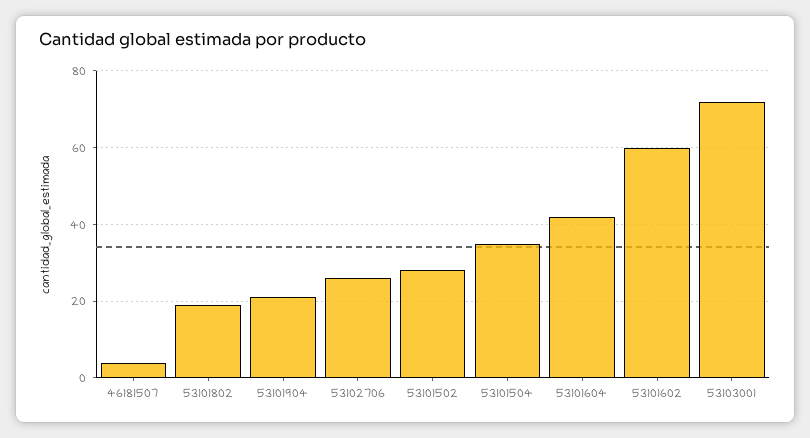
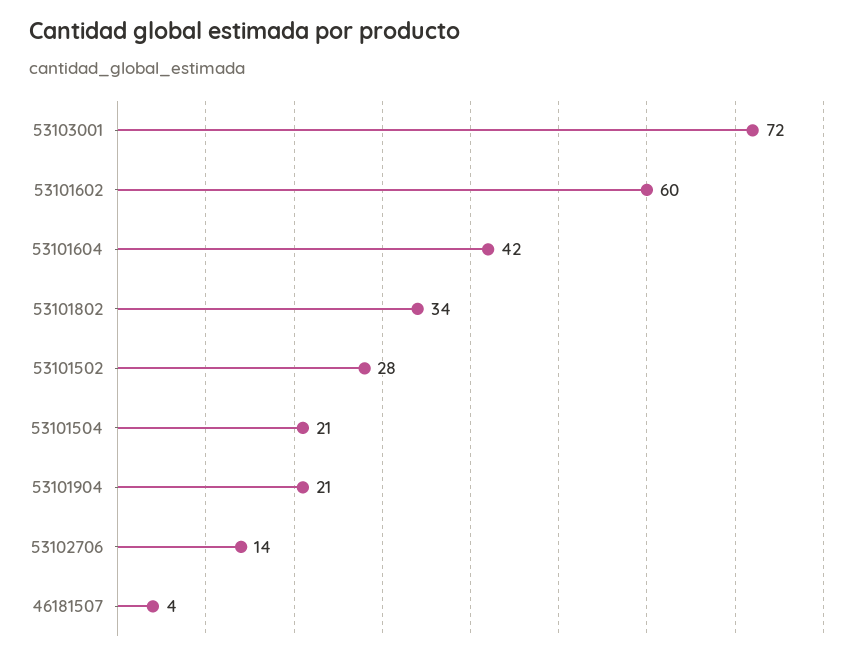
53101802: 20 -> 34
53102706: 25 -> 14
53101504: 35 -> 21

